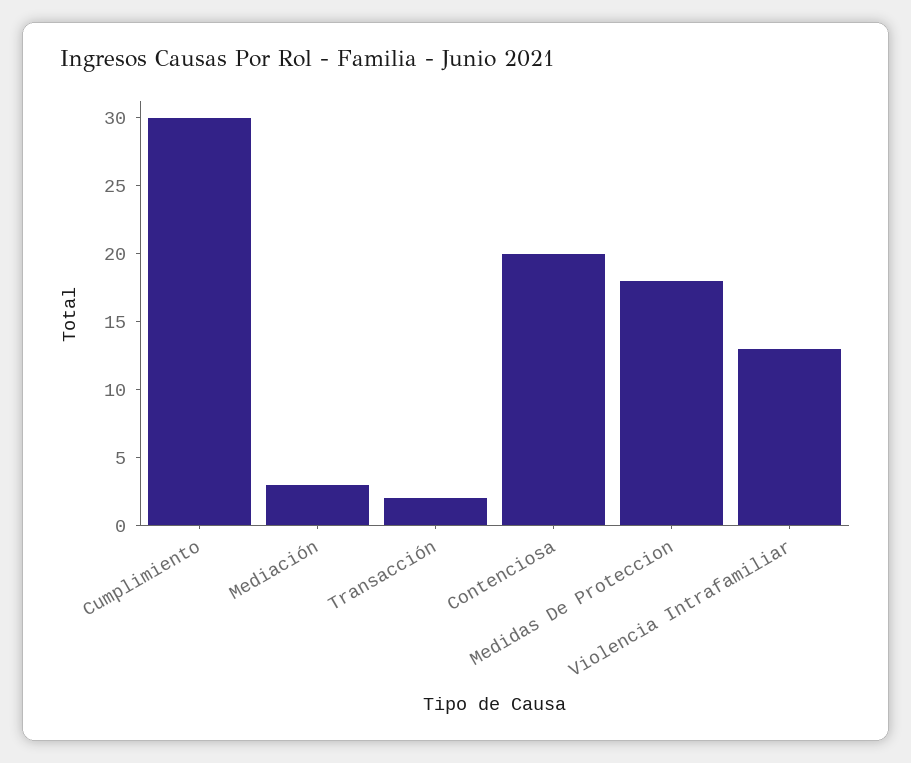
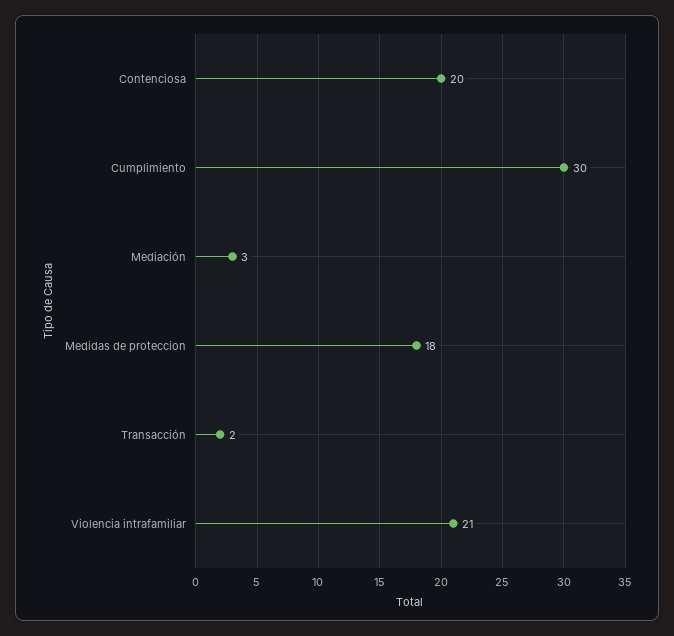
Violencia Intrafamiliar: 13 -> 21

